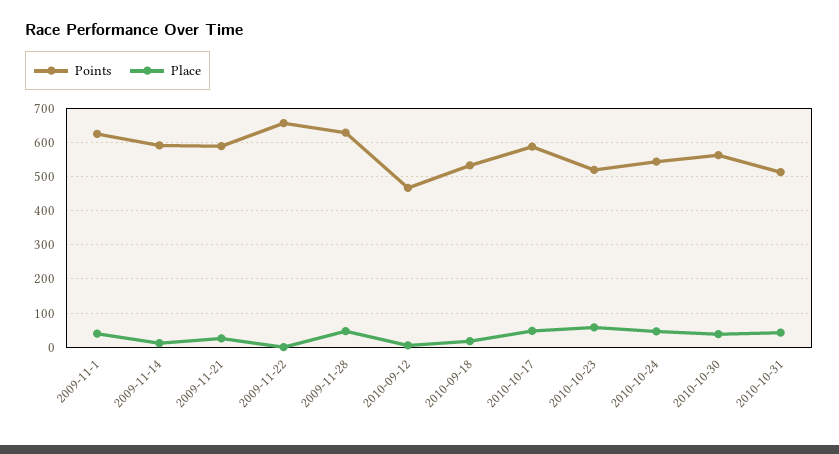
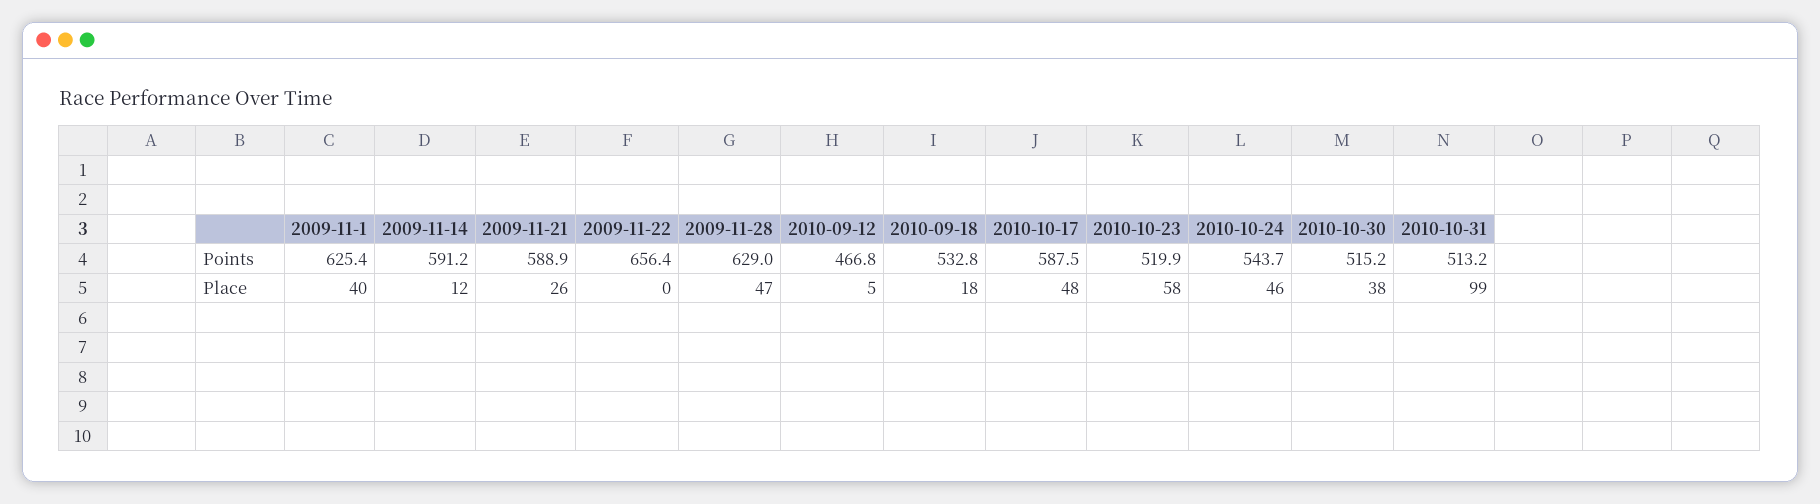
Points, 2010-10-30: 560 -> 515.2
Place, 2010-10-31: 40 -> 99

